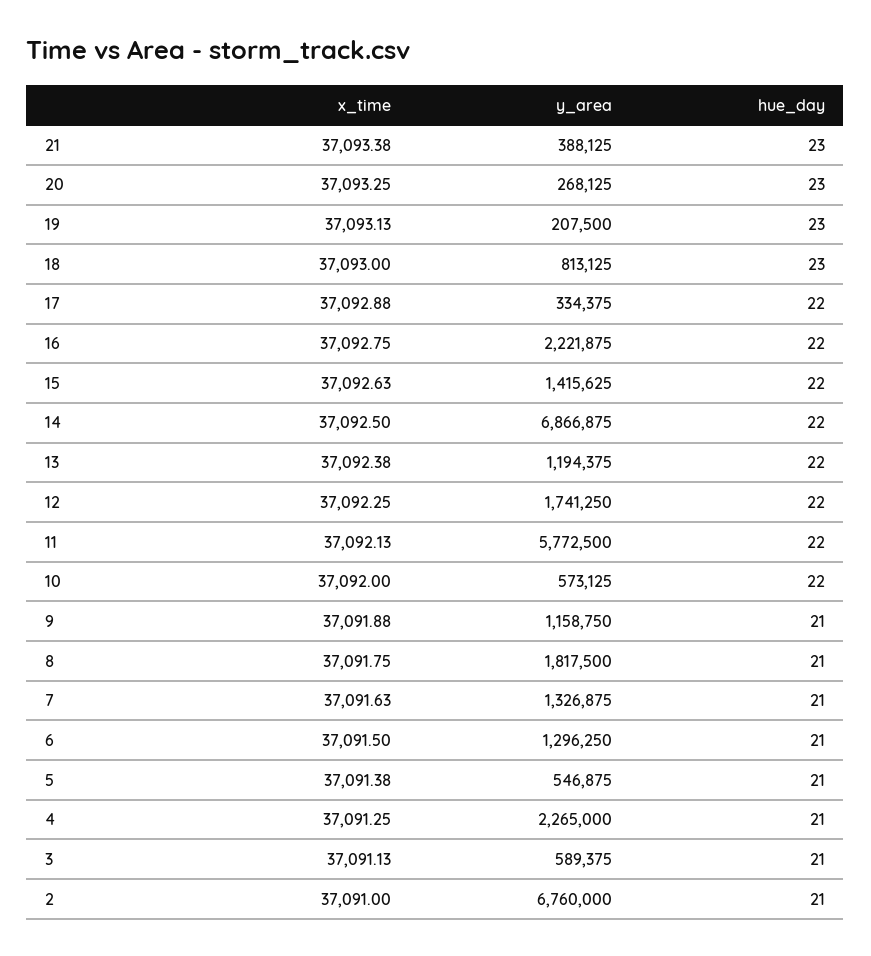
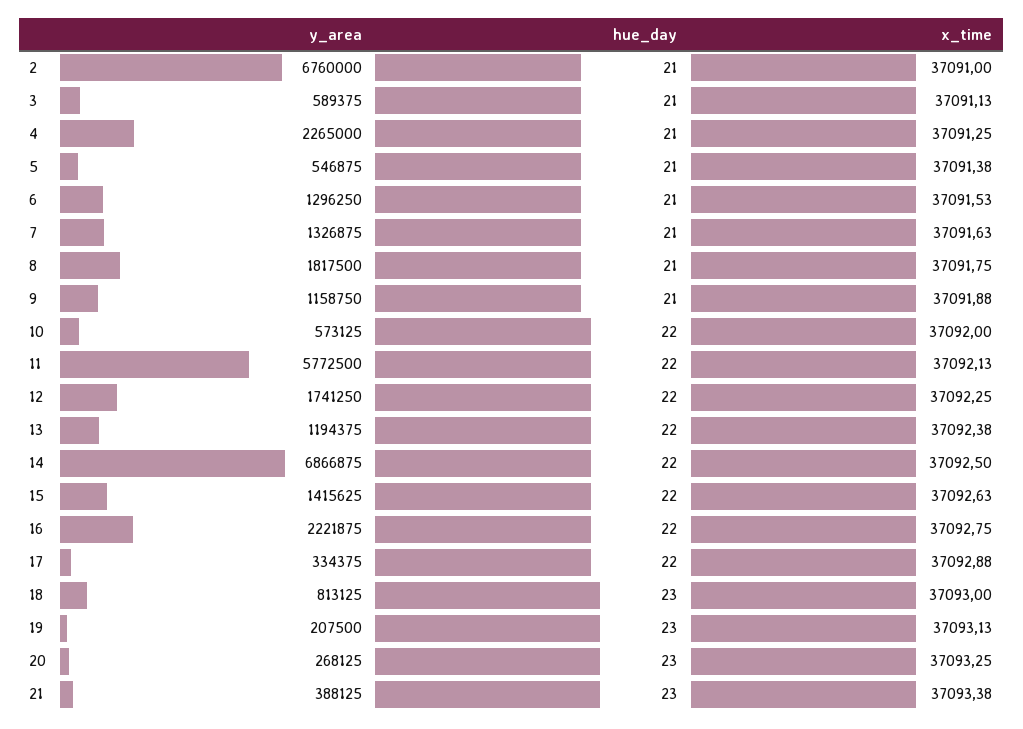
x_time, 6: 37091.5 -> 37091.53

